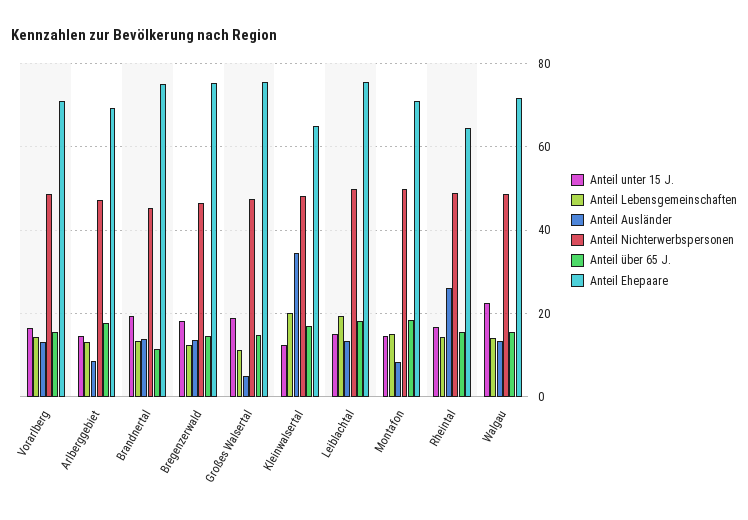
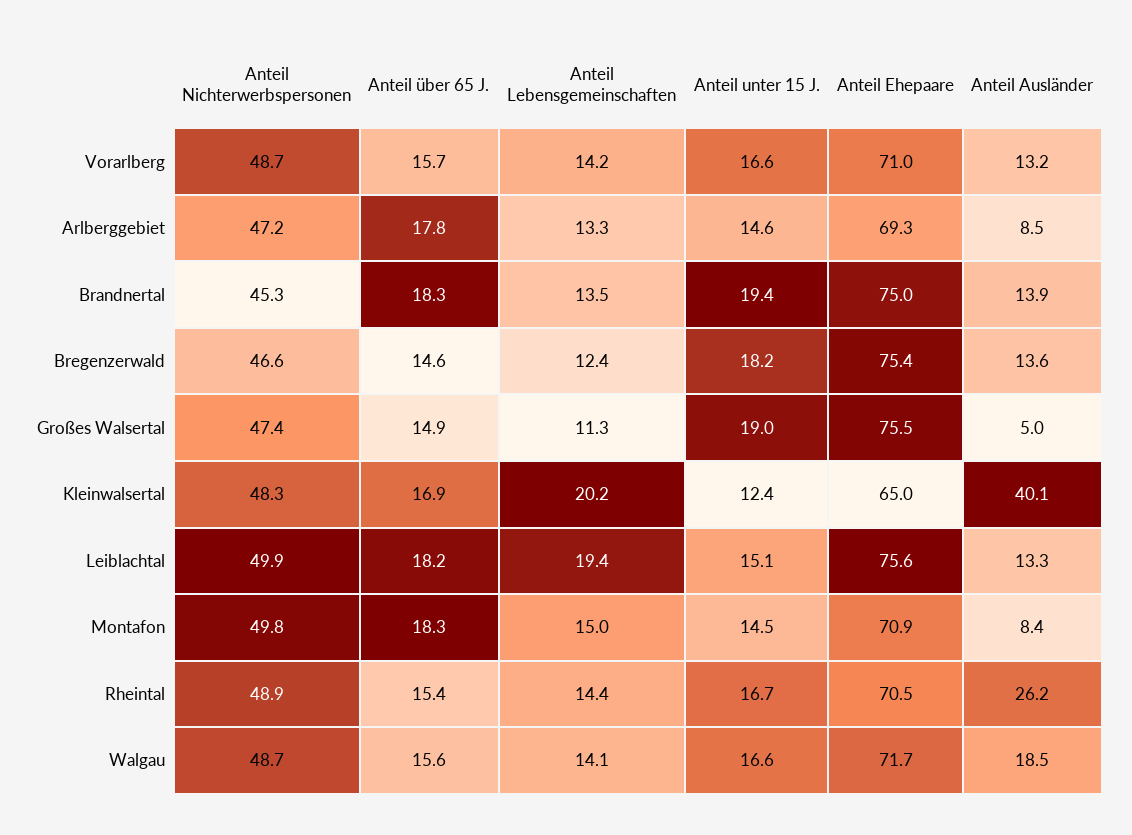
Anteil über 65 J., Brandnertal: 12 -> 18.3
Anteil Ausländer, Kleinwalsertal: 34 -> 40.1
Anteil Ehepaare, Rheintal: 64 -> 70.5
Anteil unter 15 J., Walgau: 22 -> 16.6
Anteil Ausländer, Walgau: 14 -> 18.5

